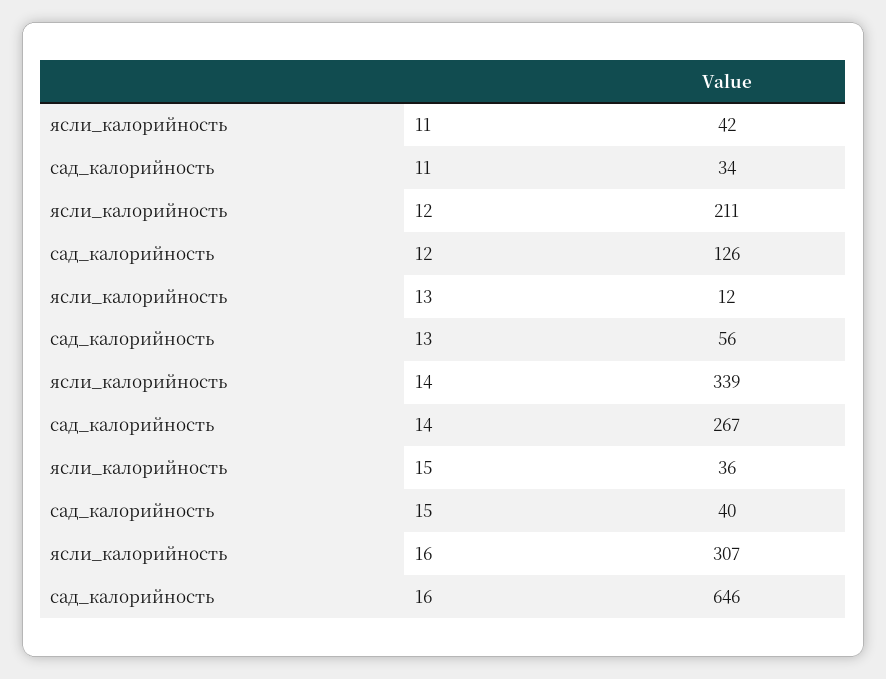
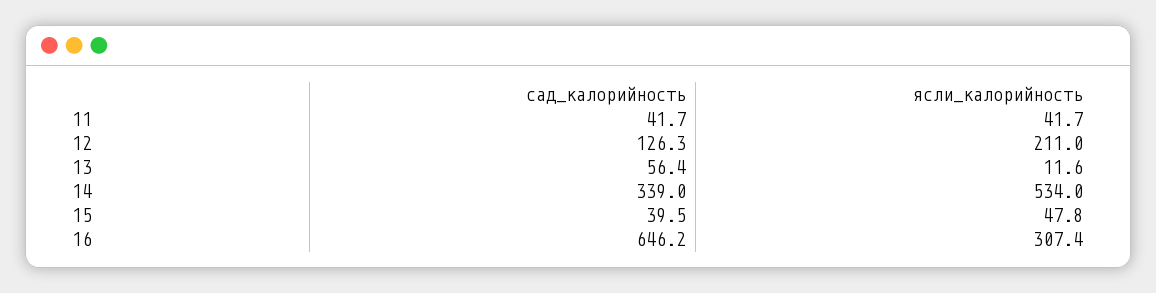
сад_калорийность, 11: 34 -> 41.7
ясли_калорийность, 14: 339 -> 534
сад_калорийность, 14: 267 -> 339
ясли_калорийность, 15: 36 -> 47.8

